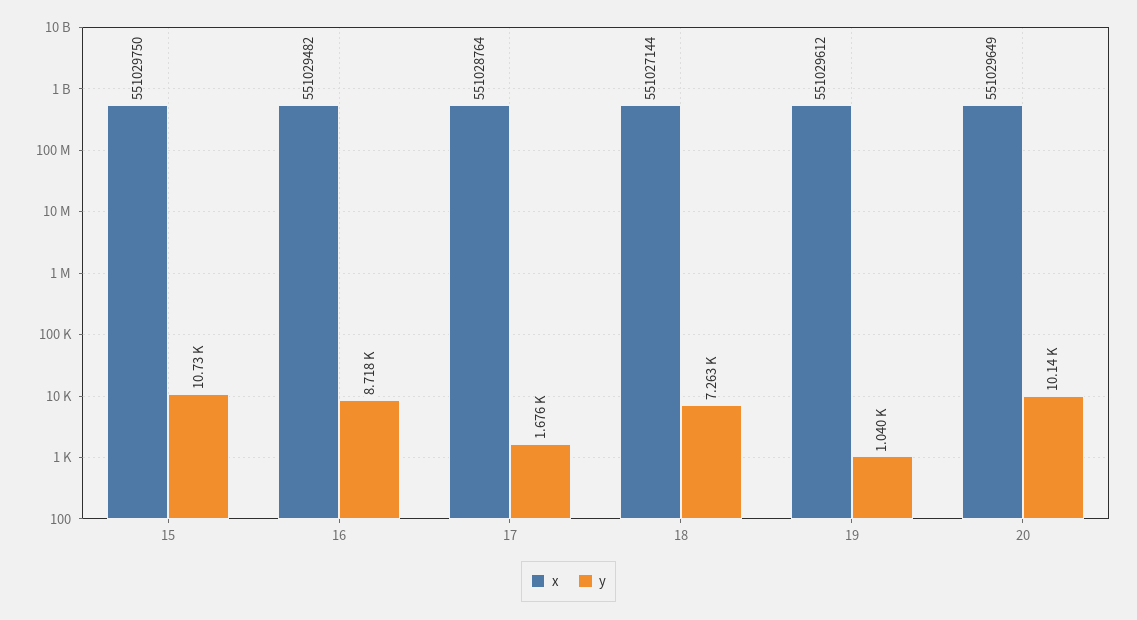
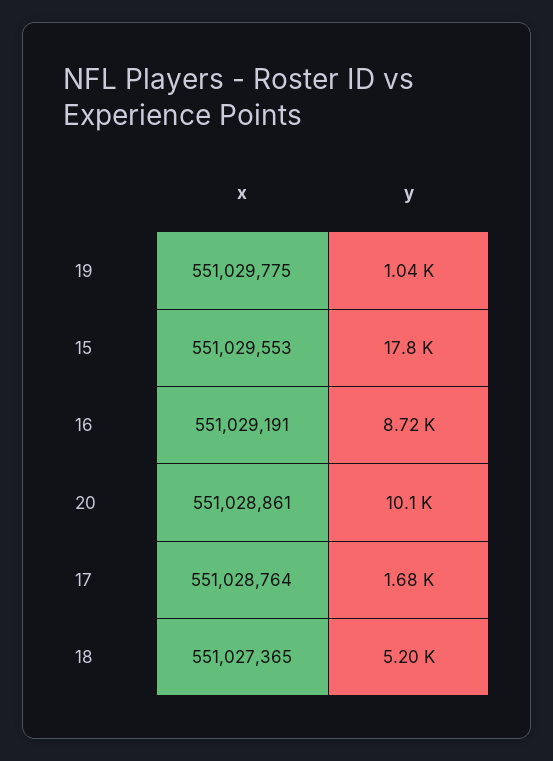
x, 15: 551029750 -> 551029553
y, 15: 10730 -> 17800
x, 16: 551029482 -> 551029191
x, 18: 551027144 -> 551027365
y, 18: 7263 -> 5200
x, 19: 551029612 -> 551029775
x, 20: 551029649 -> 551028861

